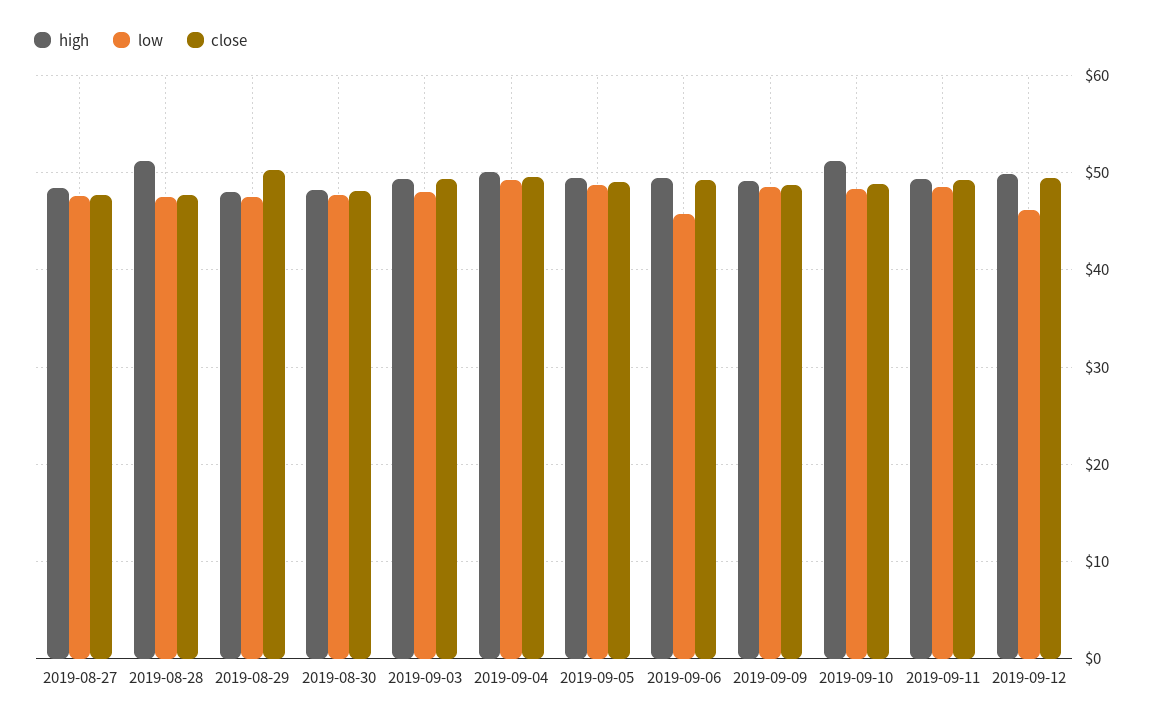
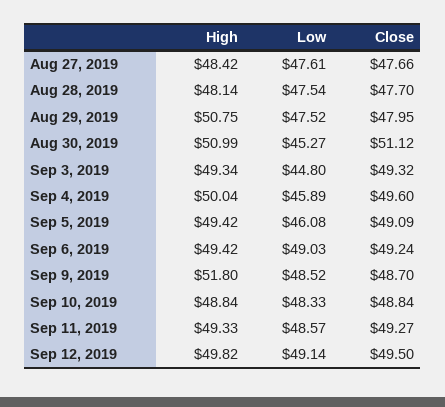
high, 2019-08-28: 51 -> 48.14
high, 2019-08-29: 48 -> 50.75
close, 2019-08-29: 50 -> 47.95
high, 2019-08-30: 48 -> 50.99
low, 2019-08-30: 48 -> 45.27
close, 2019-08-30: 48 -> 51.12
low, 2019-09-03: 48 -> 44.8
low, 2019-09-04: 49 -> 45.89
low, 2019-09-05: 49 -> 46.08
low, 2019-09-06: 46 -> 49.03
high, 2019-09-09: 49 -> 51.8
high, 2019-09-10: 51 -> 48.84
low, 2019-09-12: 46 -> 49.14

